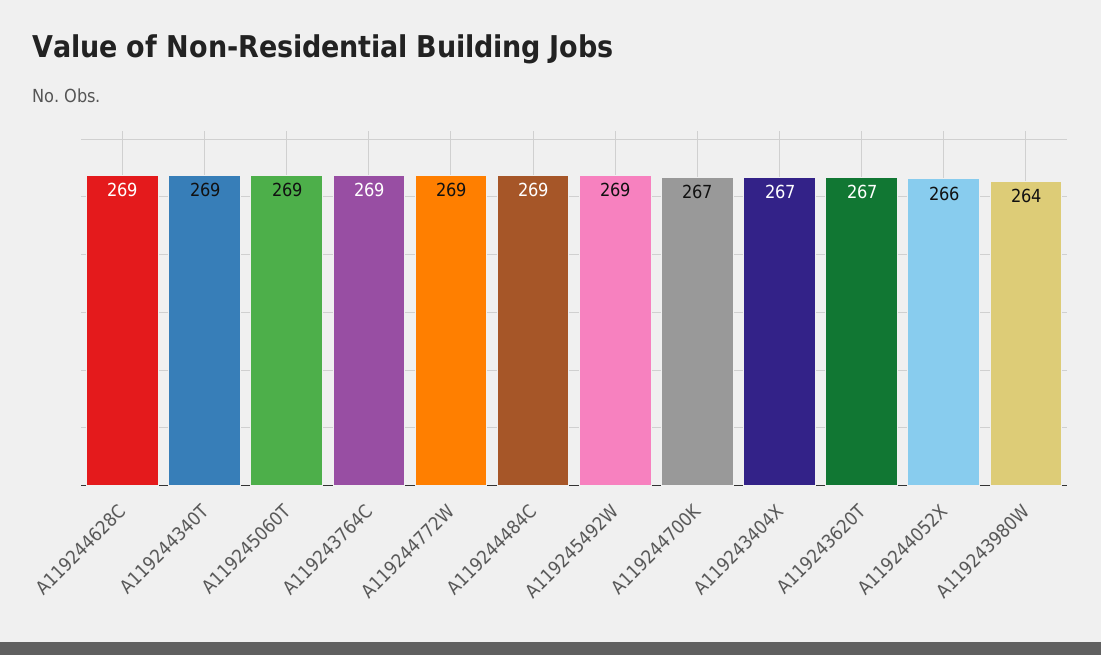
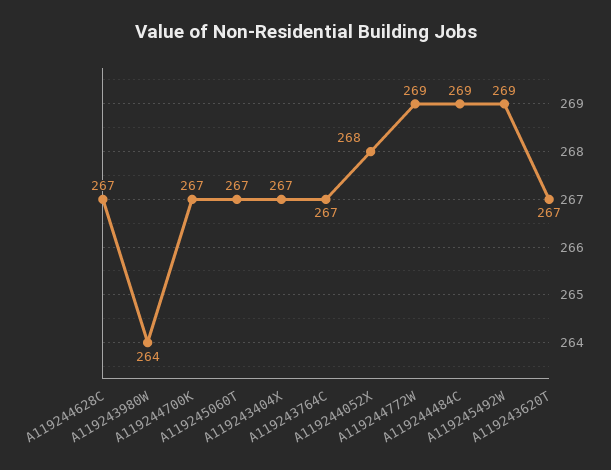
A119244628C: 269 -> 267
A119244340T: 269 -> none
A119245060T: 269 -> 267
A119243764C: 269 -> 267
A119244052X: 266 -> 268

